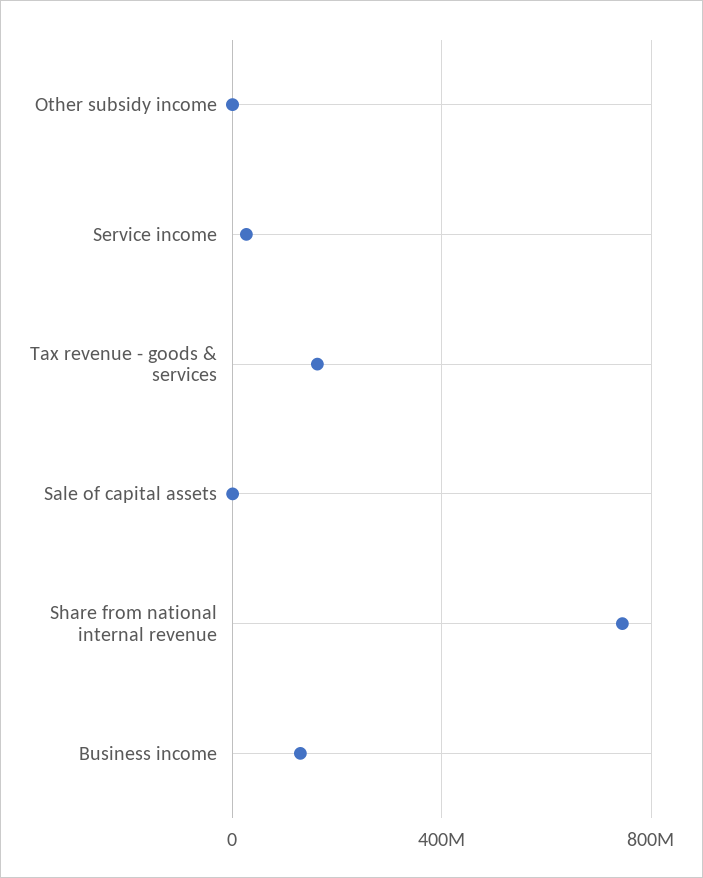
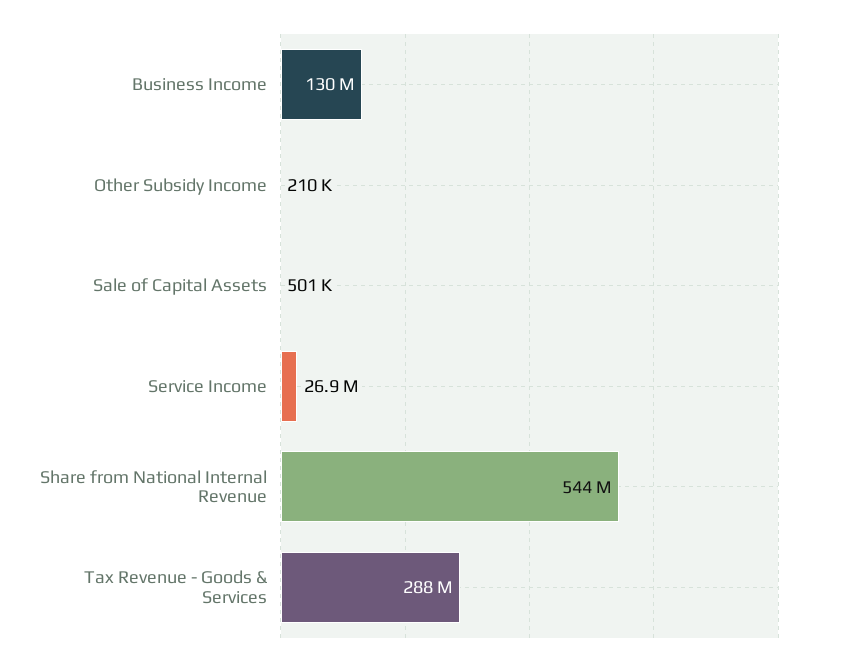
Tax revenue - goods & services: 150000000 -> 288000000
Share from national internal revenue: 750000000 -> 544000000

